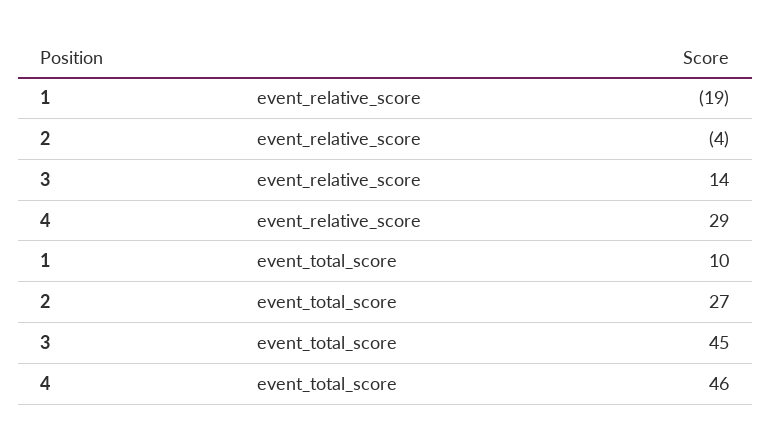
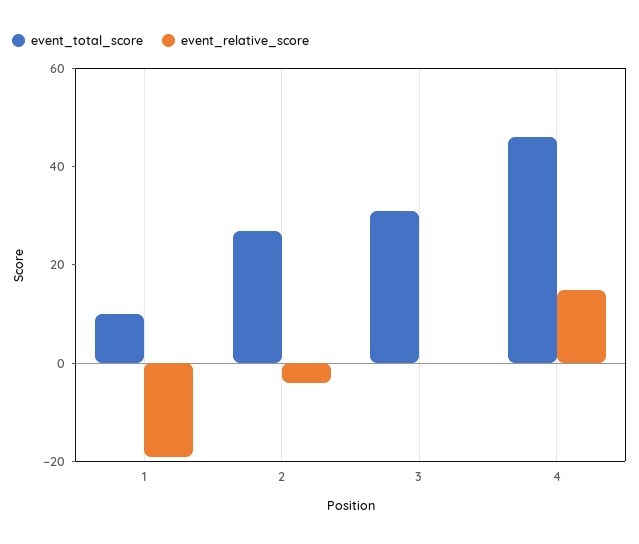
event_relative_score, 3: 14 -> 0
event_relative_score, 4: 29 -> 15
event_total_score, 3: 45 -> 30

